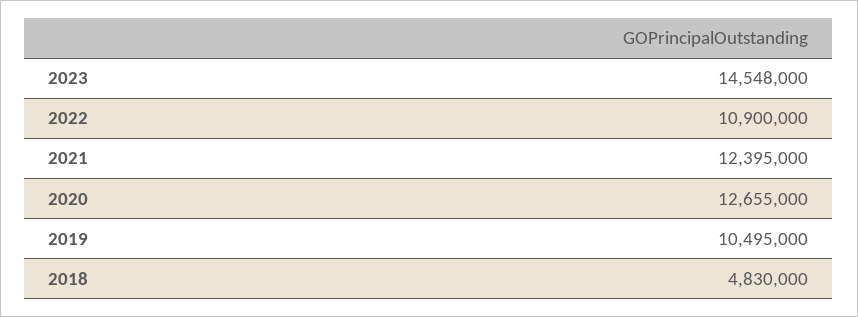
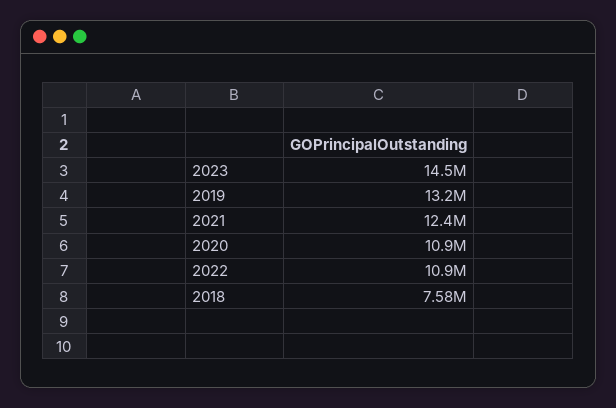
2020: 12655000 -> 10900000
2019: 10495000 -> 13200000
2018: 4830000 -> 7580000

